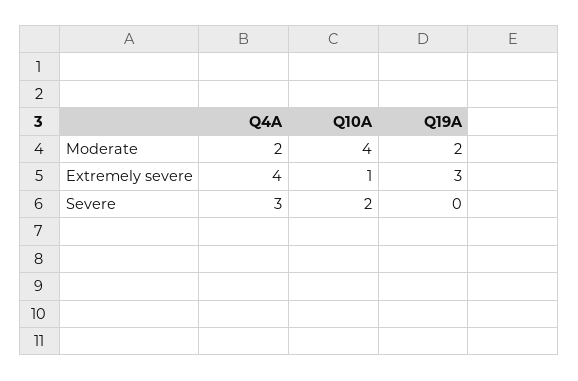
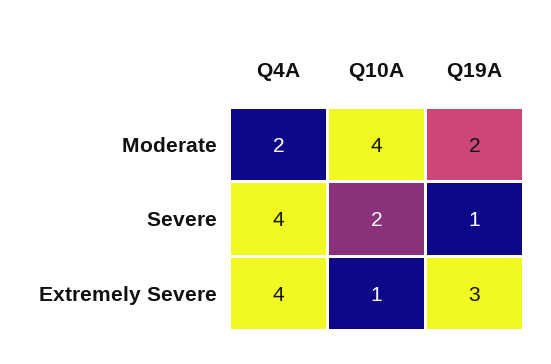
Q4A, Severe: 3 -> 4
Q19A, Severe: 0 -> 1

